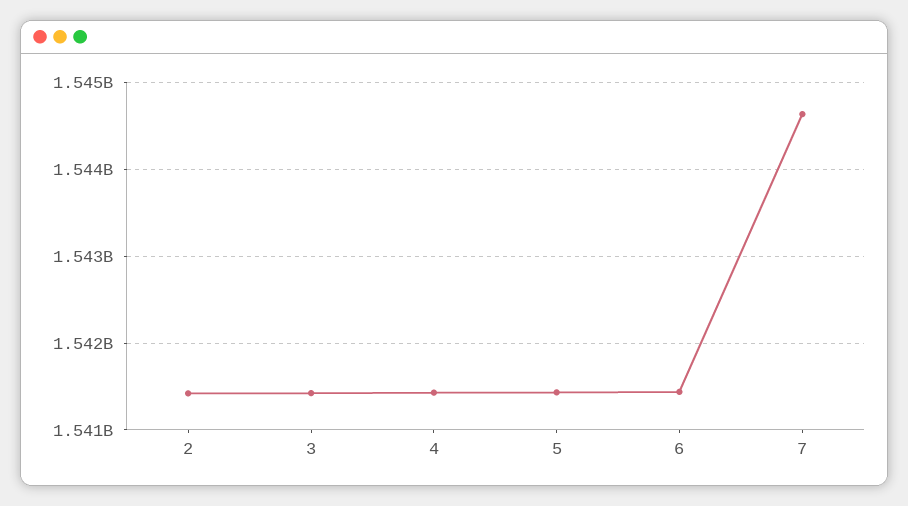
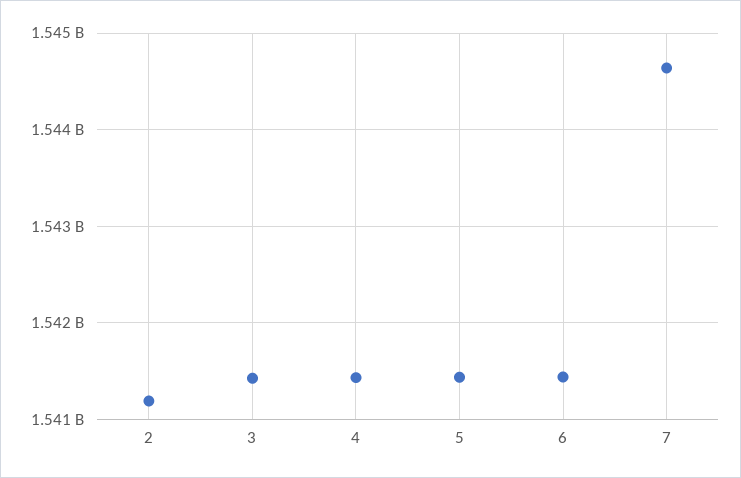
2: 1541400000 -> 1541200000

